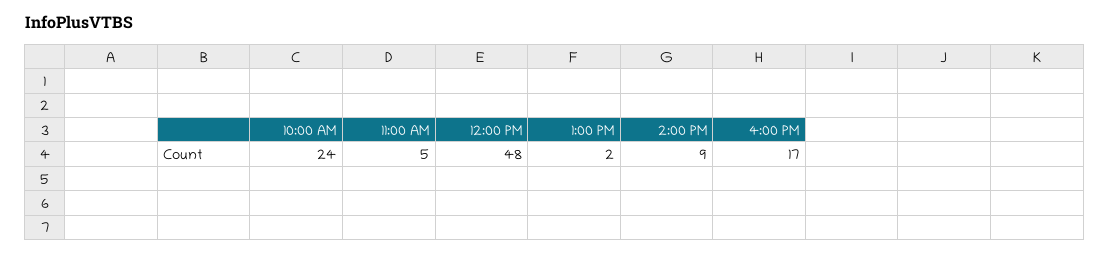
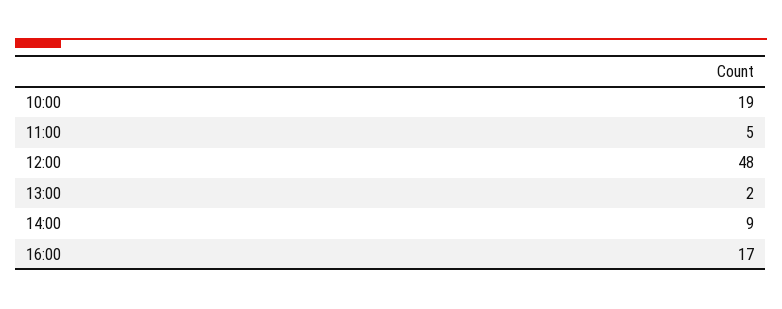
10:00 AM: 24 -> 19

